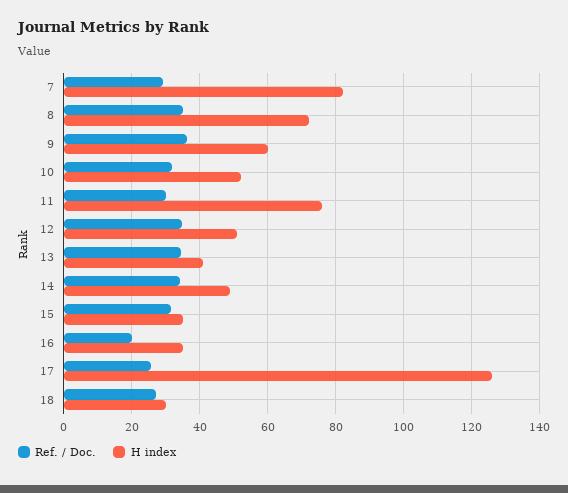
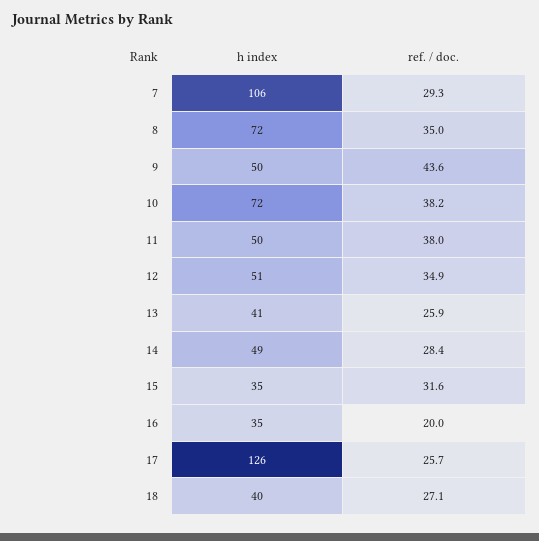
H index, 7: 82 -> 106
Ref. / Doc., 9: 36 -> 43.6
H index, 9: 60 -> 50
Ref. / Doc., 10: 32 -> 38.2
H index, 10: 52 -> 72
Ref. / Doc., 11: 30 -> 38
H index, 11: 76 -> 50
Ref. / Doc., 13: 34 -> 25.9
Ref. / Doc., 14: 34 -> 28.4
H index, 18: 30 -> 40

